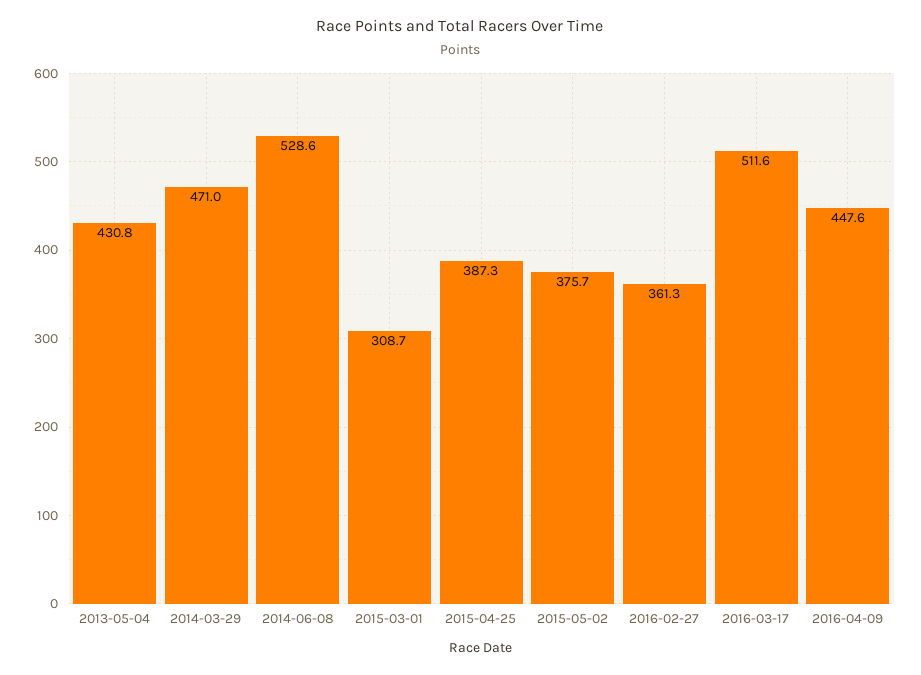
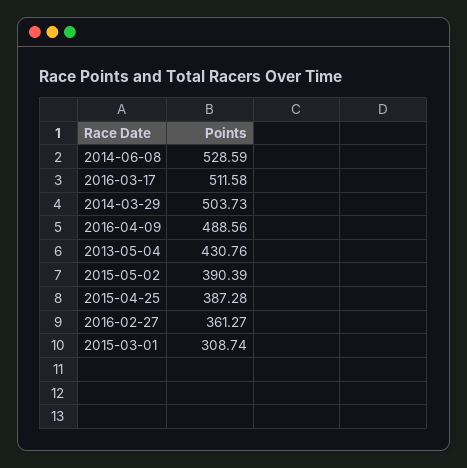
2014-03-29: 471 -> 503.73
2015-05-02: 375.7 -> 390.39
2016-04-09: 447.6 -> 488.56

